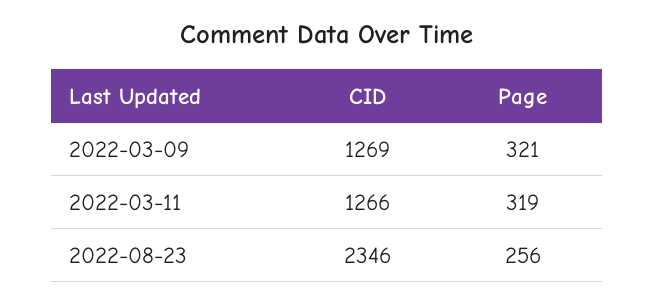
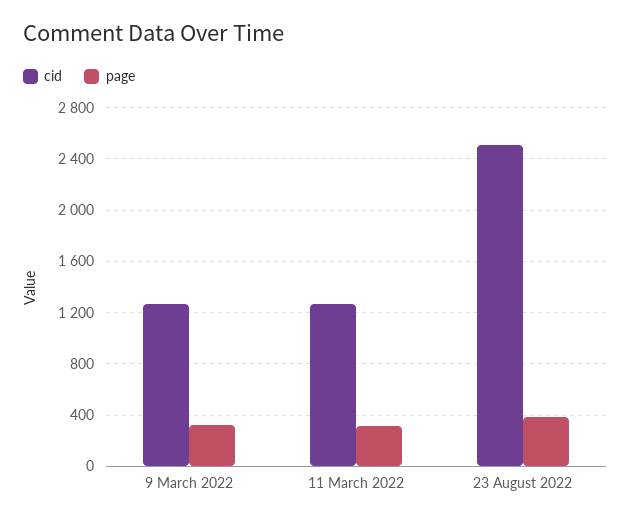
CID, 2022-08-23: 2346 -> 2500
Page, 2022-08-23: 256 -> 400

